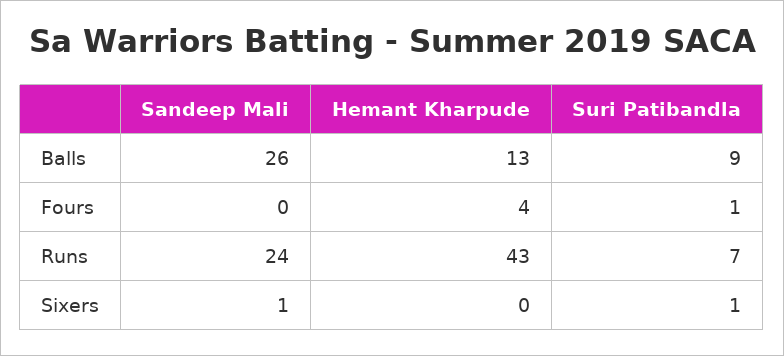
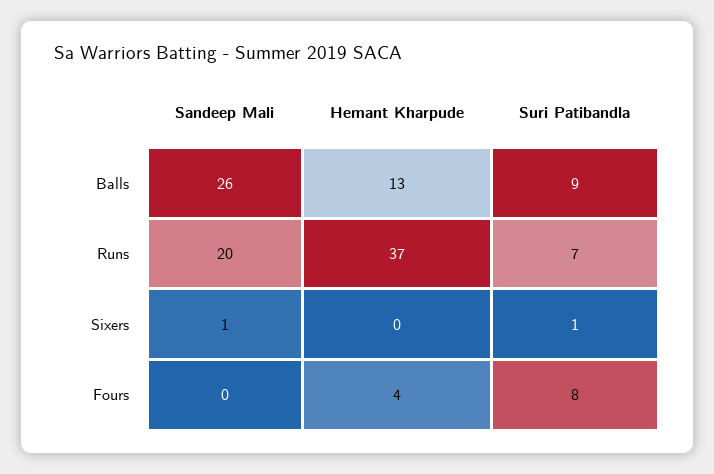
Suri Patibandla, Fours: 1 -> 8
Sandeep Mali, Runs: 24 -> 20
Hemant Kharpude, Runs: 43 -> 37

